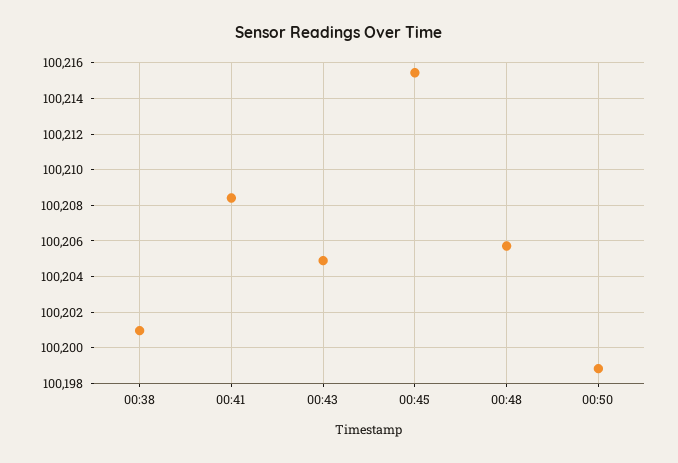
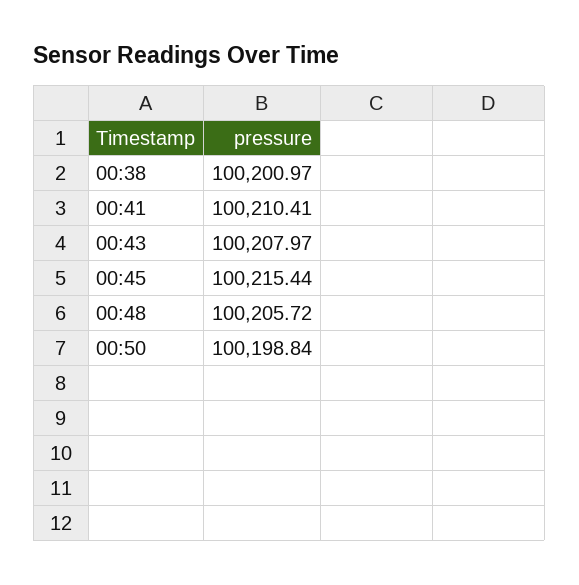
00:41: 100208.5 -> 100210.41
00:43: 100205 -> 100207.97

